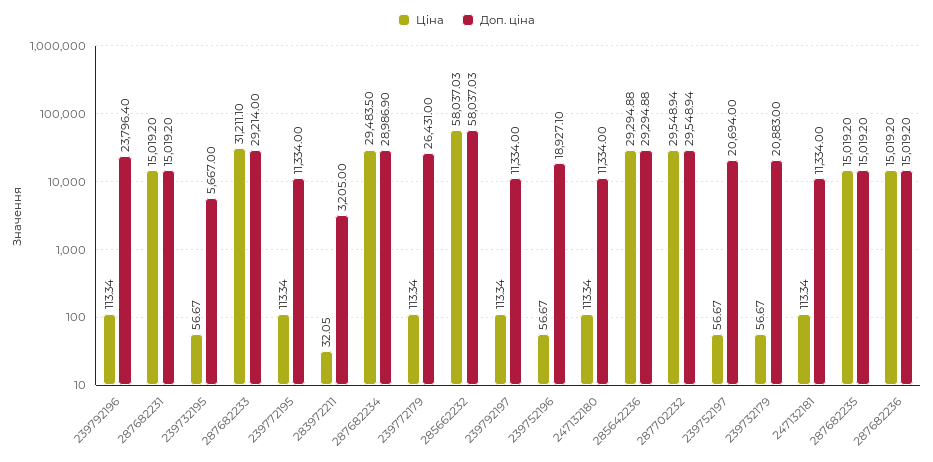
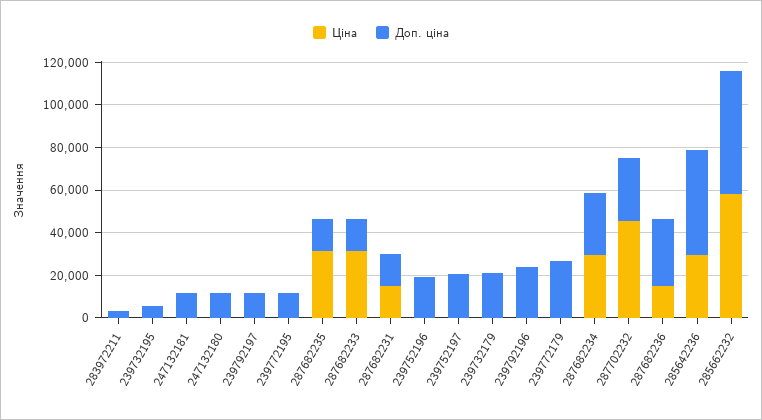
Доп. ціна, 287682233: 29214 -> 15000
Доп. ціна, 285642236: 29294.88 -> 50000
Ціна, 287702232: 29548.94 -> 45000
Ціна, 287682235: 15019.2 -> 30000
Доп. ціна, 287682236: 15019.2 -> 30000

